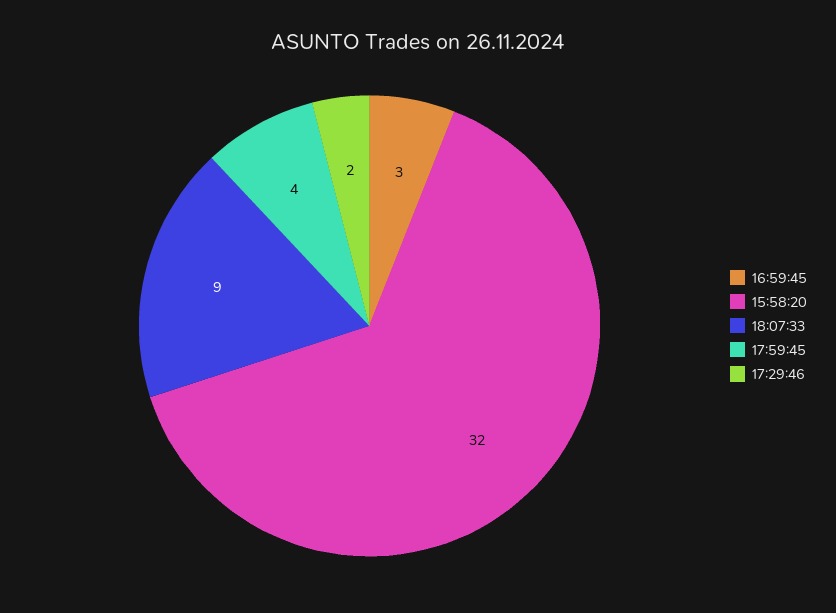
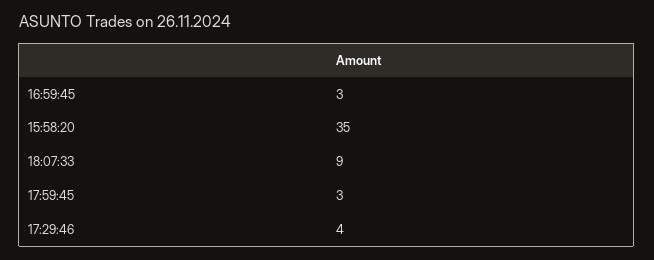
15:58:20: 32 -> 35
17:59:45: 4 -> 3
17:29:46: 2 -> 4

